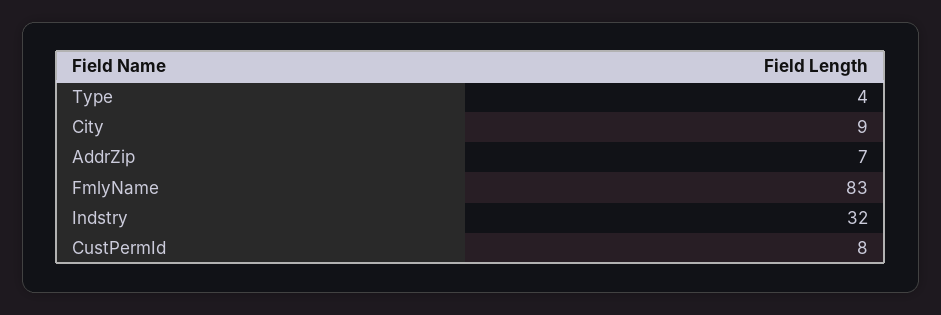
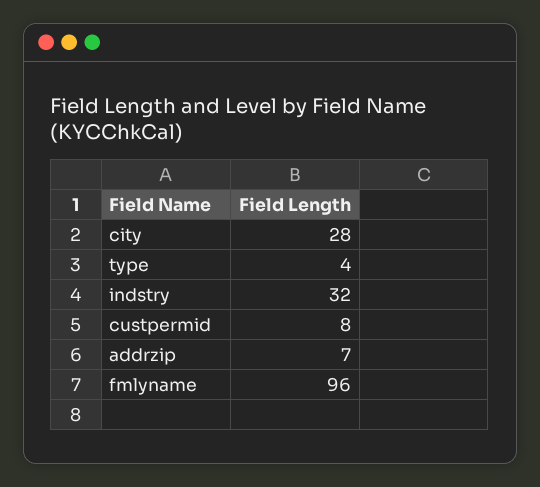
City: 9 -> 28
FmlyName: 83 -> 96

